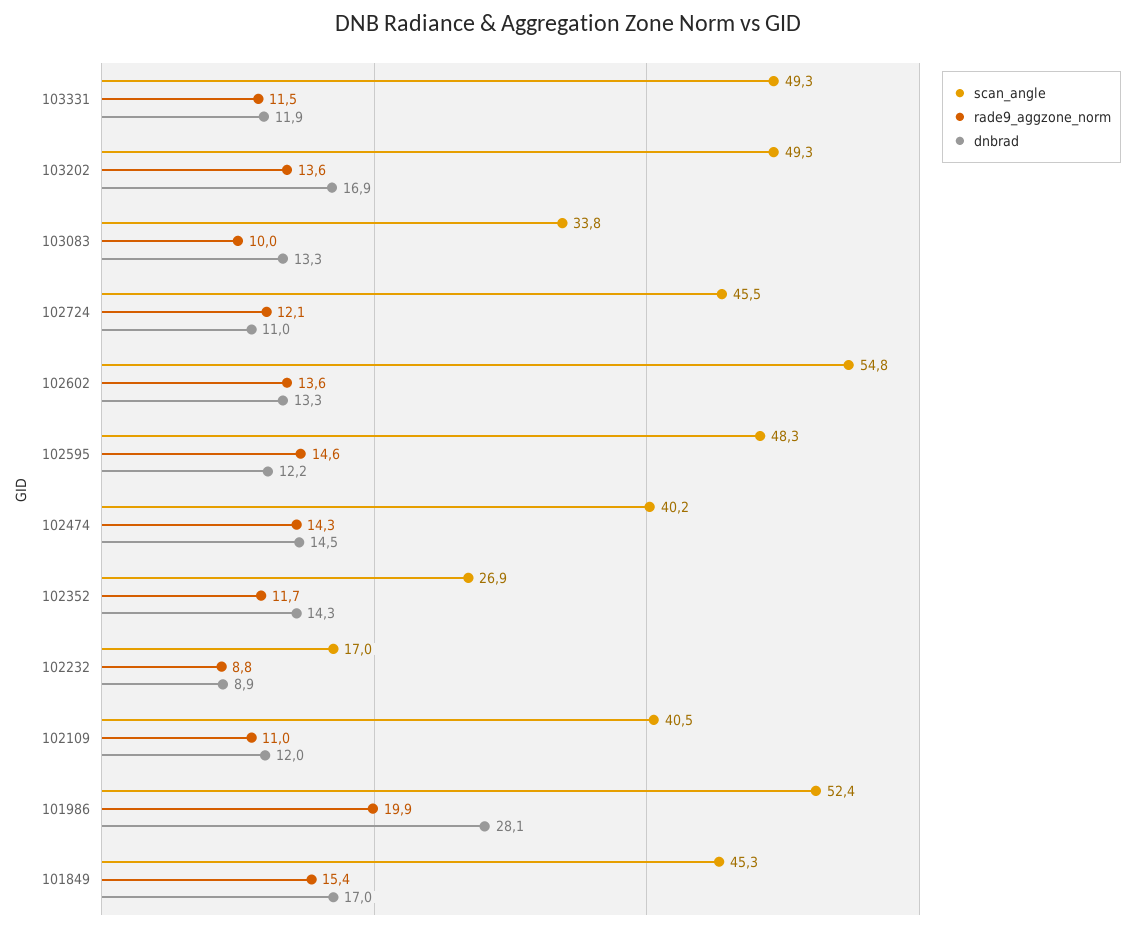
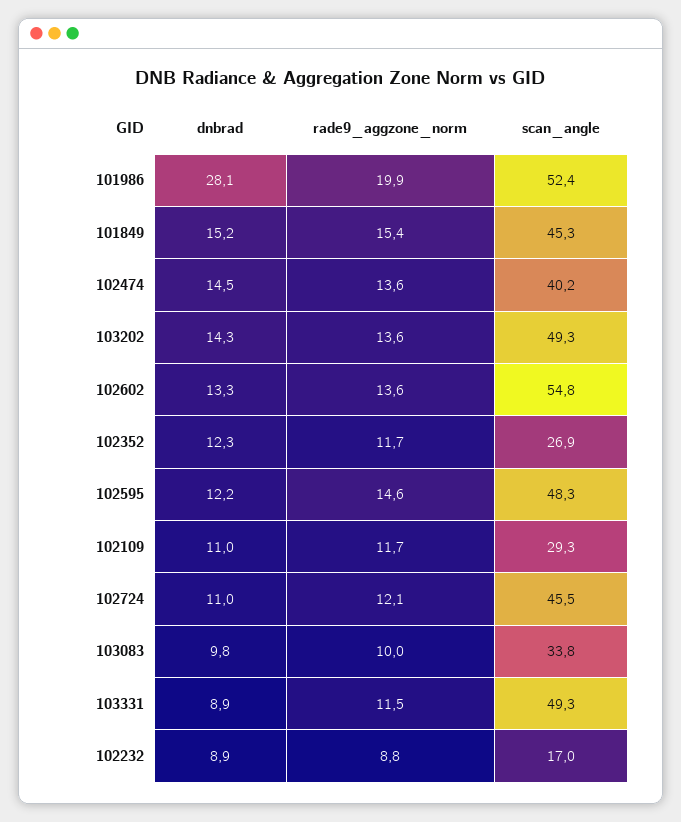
dnbrad, 103331: 11.9 -> 8.9
dnbrad, 103202: 16.9 -> 14.3
dnbrad, 103083: 13.3 -> 9.8
rade9_aggzone_norm, 102474: 14.3 -> 13.6
dnbrad, 102352: 14.3 -> 12.3
scan_angle, 102109: 40.5 -> 29.3
rade9_aggzone_norm, 102109: 11 -> 11.7
dnbrad, 102109: 12 -> 11
dnbrad, 101849: 17 -> 15.2

